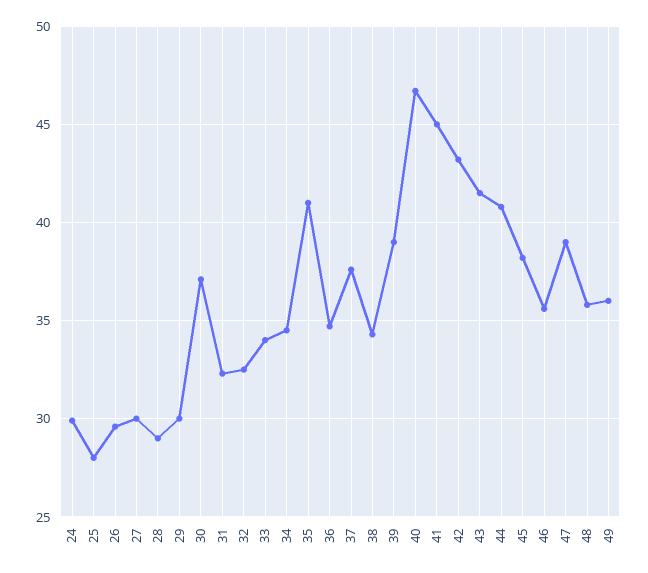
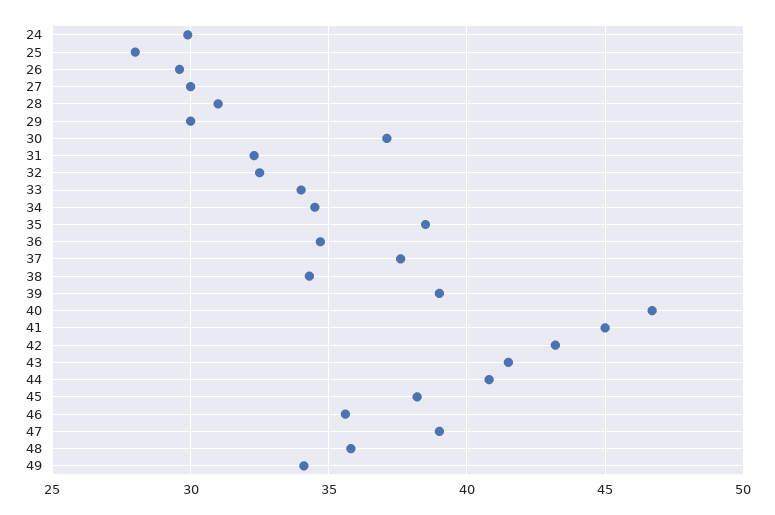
28: 29 -> 31
35: 41 -> 38.5
49: 36 -> 34

